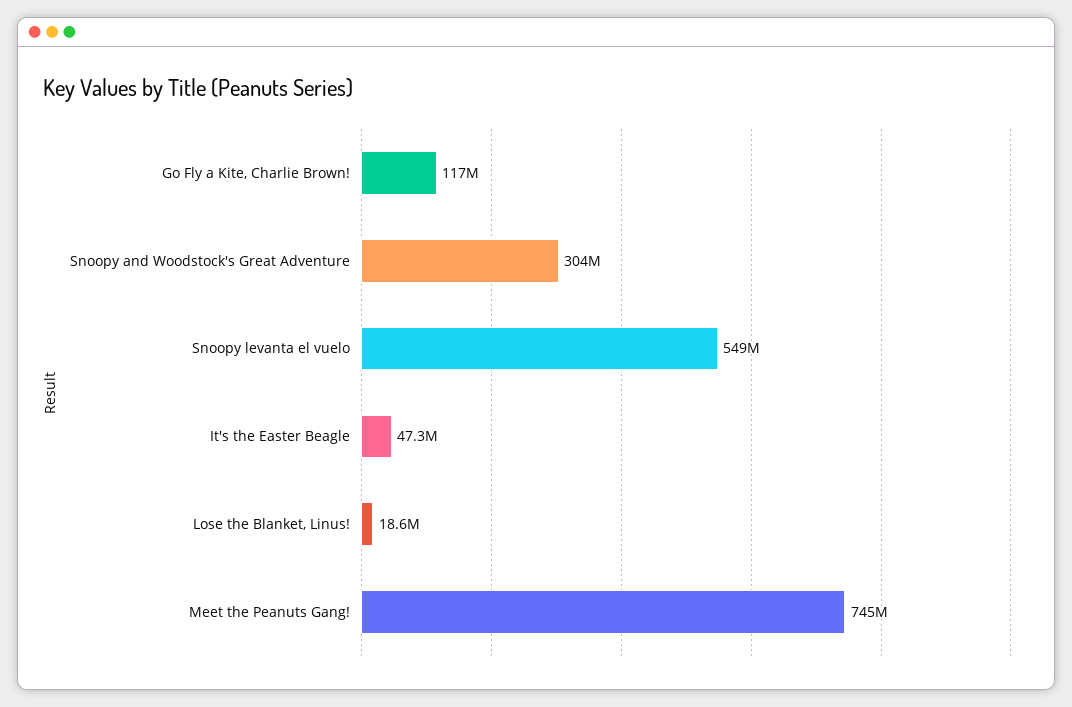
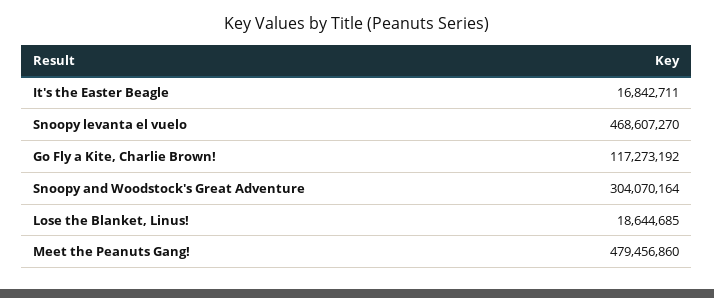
Snoopy levanta el vuelo: 549000000 -> 468607270
It's the Easter Beagle: 47300000 -> 16842711
Meet the Peanuts Gang!: 745000000 -> 479456860

